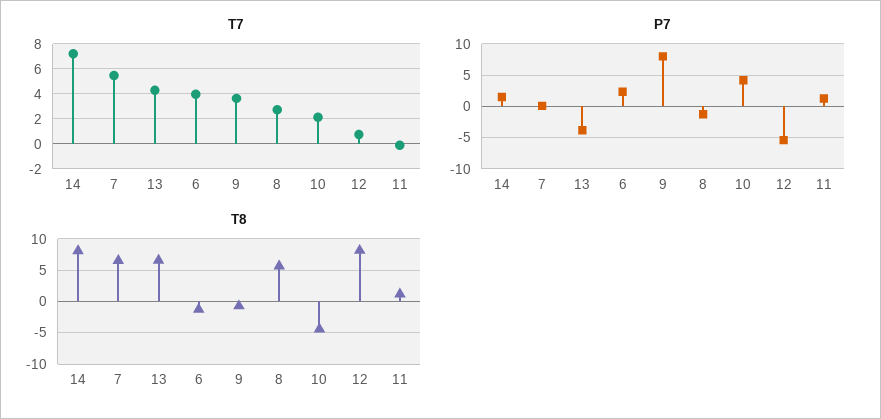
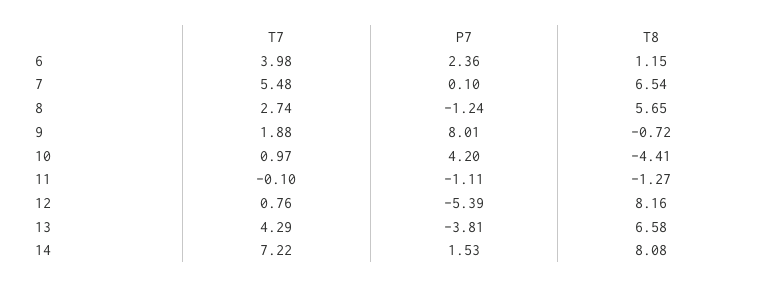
T7, 9: 3.5 -> 1.88
T7, 10: 2 -> 0.97
P7, 11: 1 -> -1.11
T8, 6: -1 -> 1.15
T8, 11: 1 -> -1.27

